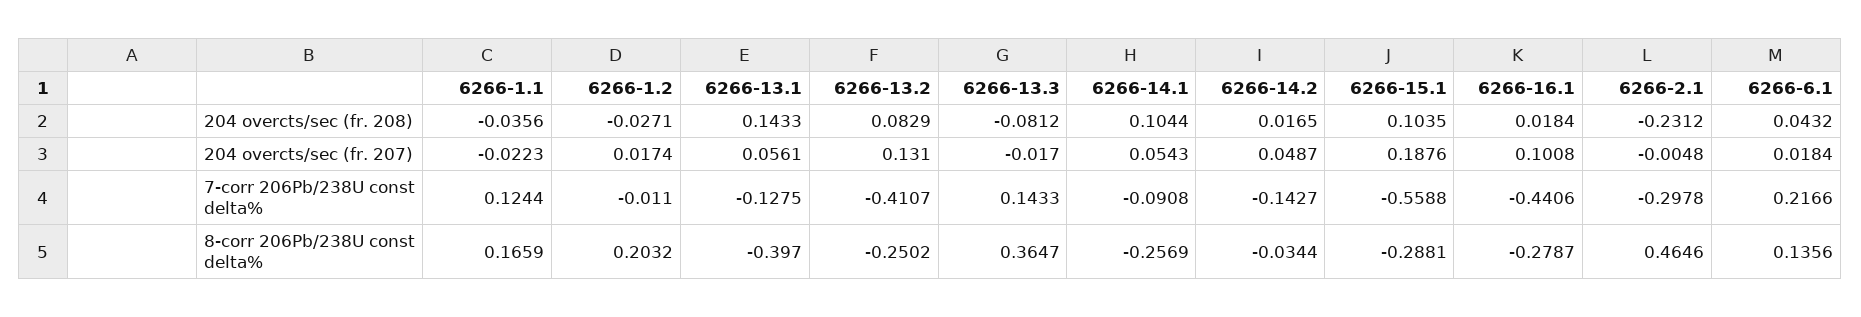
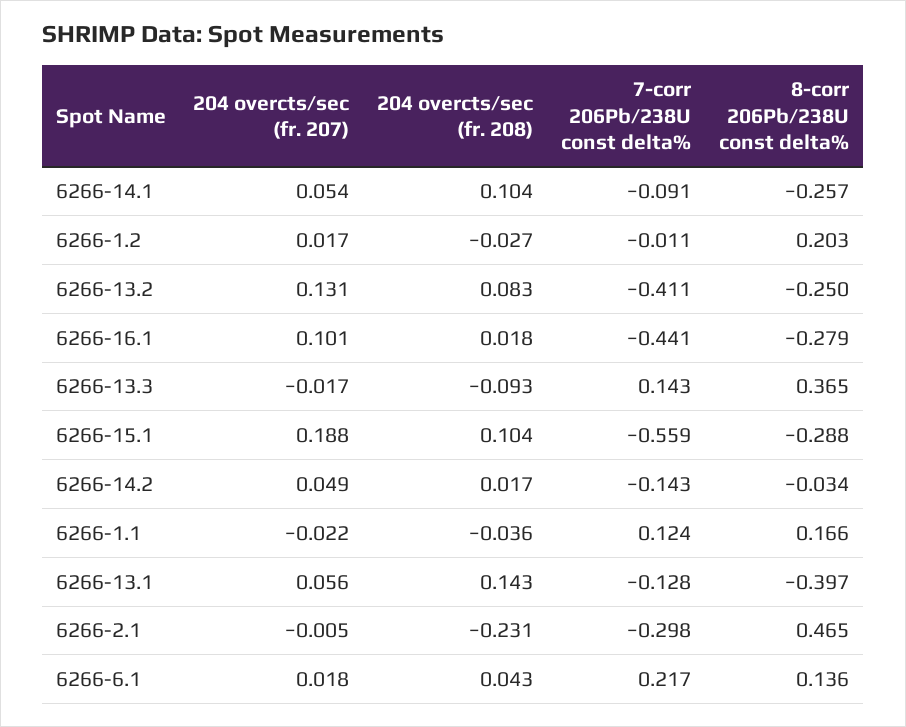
6266-13.3, 204 overcts/sec (fr. 208): -0.0812 -> -0.093

